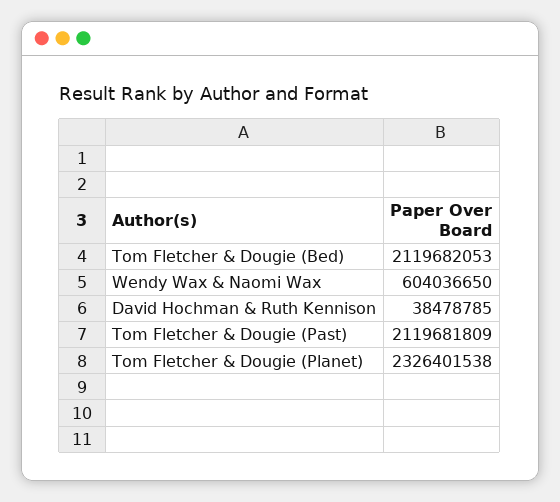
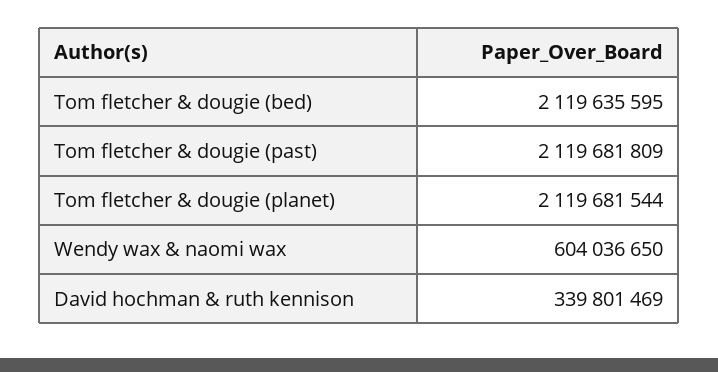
Tom Fletcher & Dougie (Bed): 2119682053 -> 2119635595
David Hochman & Ruth Kennison: 38478785 -> 339801469
Tom Fletcher & Dougie (Planet): 2326401538 -> 2119681544

